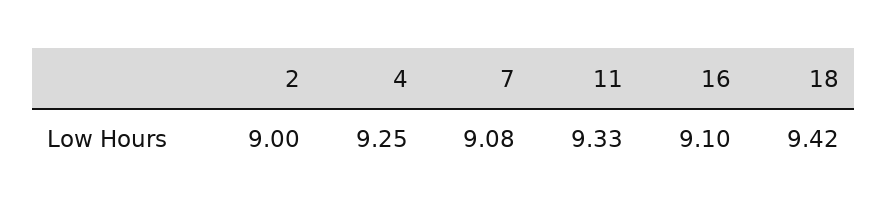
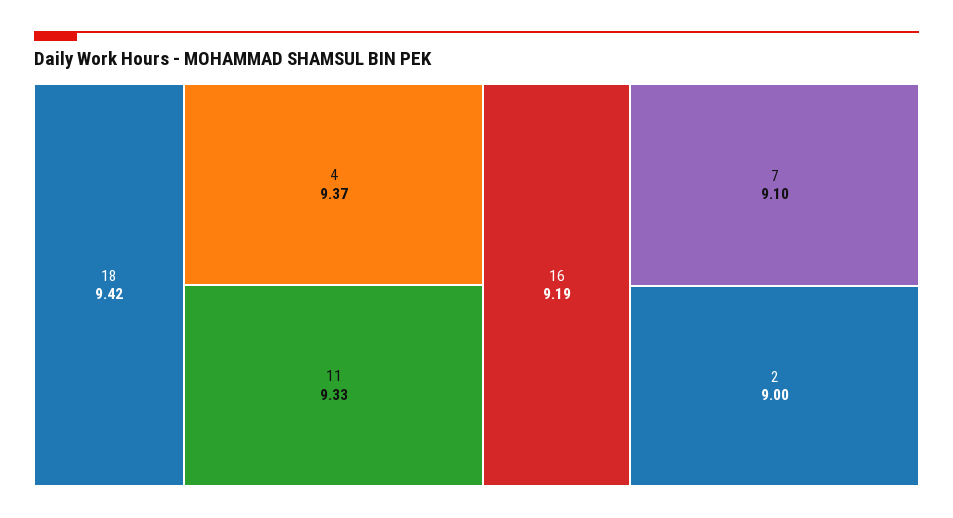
4: 9.25 -> 9.37
7: 9.08 -> 9.1
16: 9.1 -> 9.19

